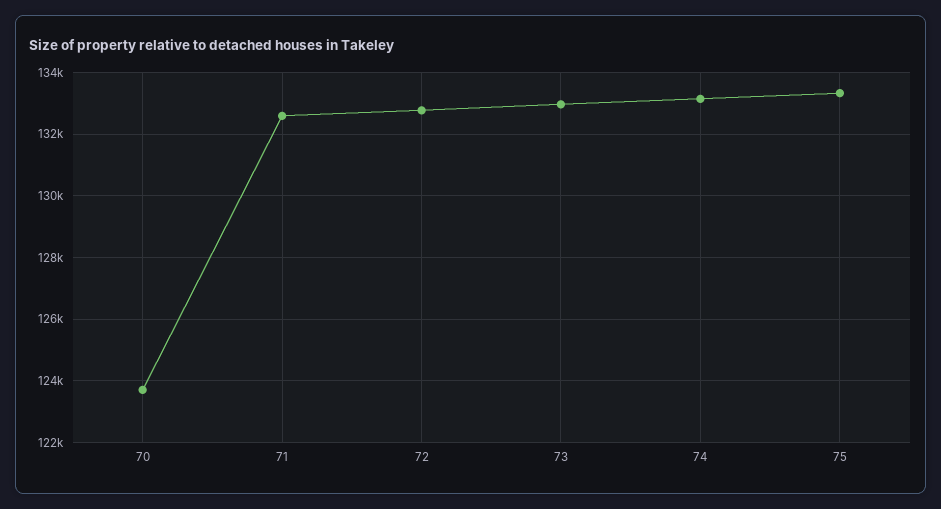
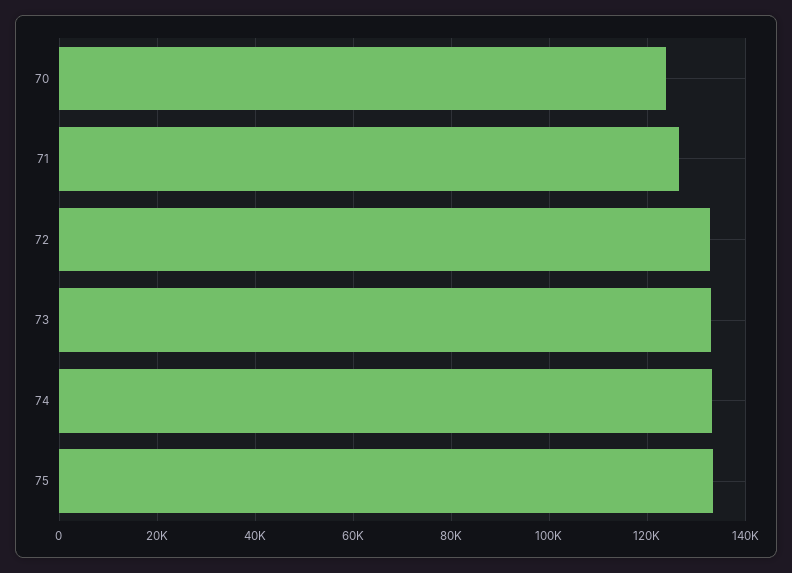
71: 132600 -> 126000

